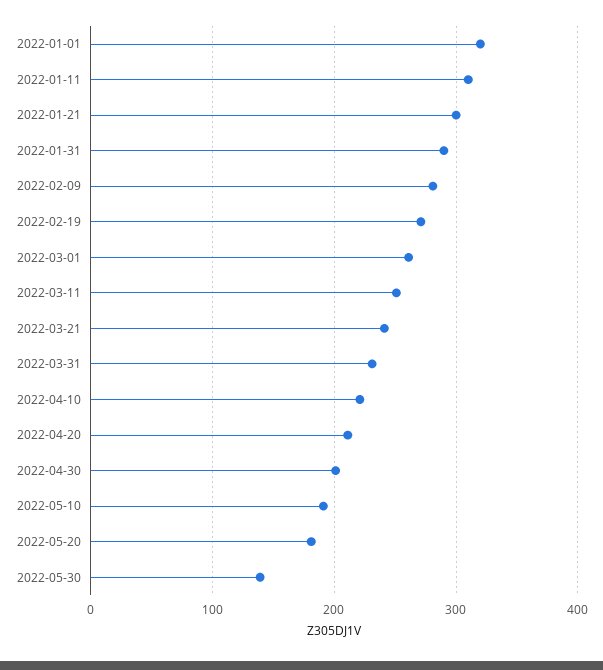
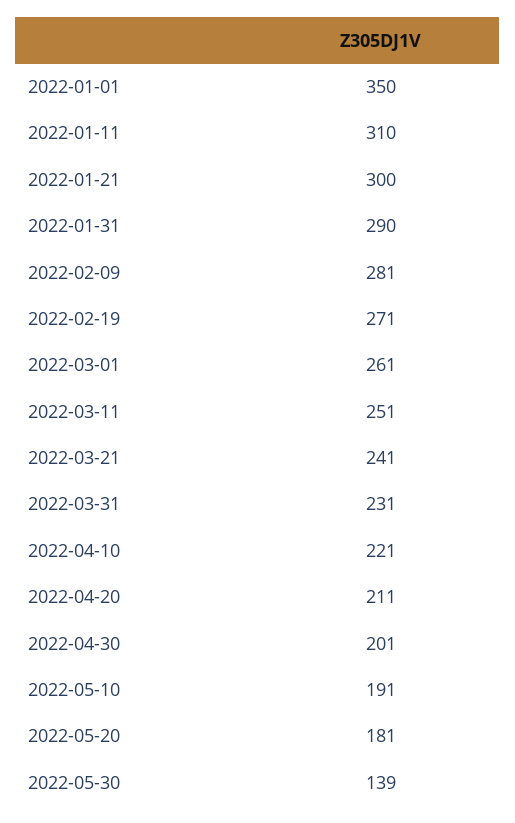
2022-01-01: 320 -> 350

